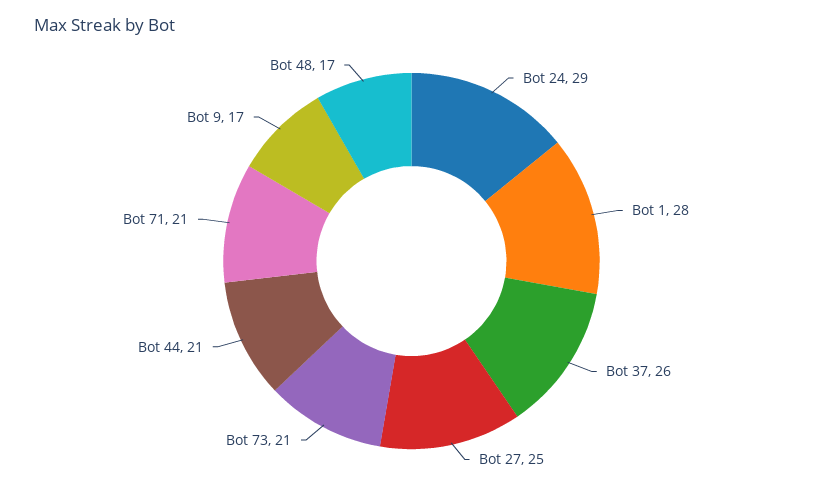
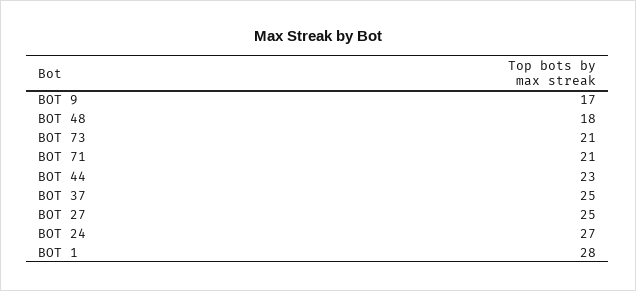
Bot 24: 29 -> 27
Bot 37: 26 -> 25
Bot 44: 21 -> 23
Bot 48: 17 -> 18

